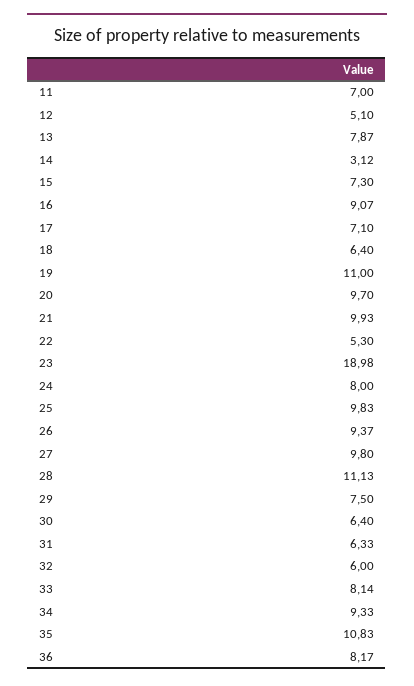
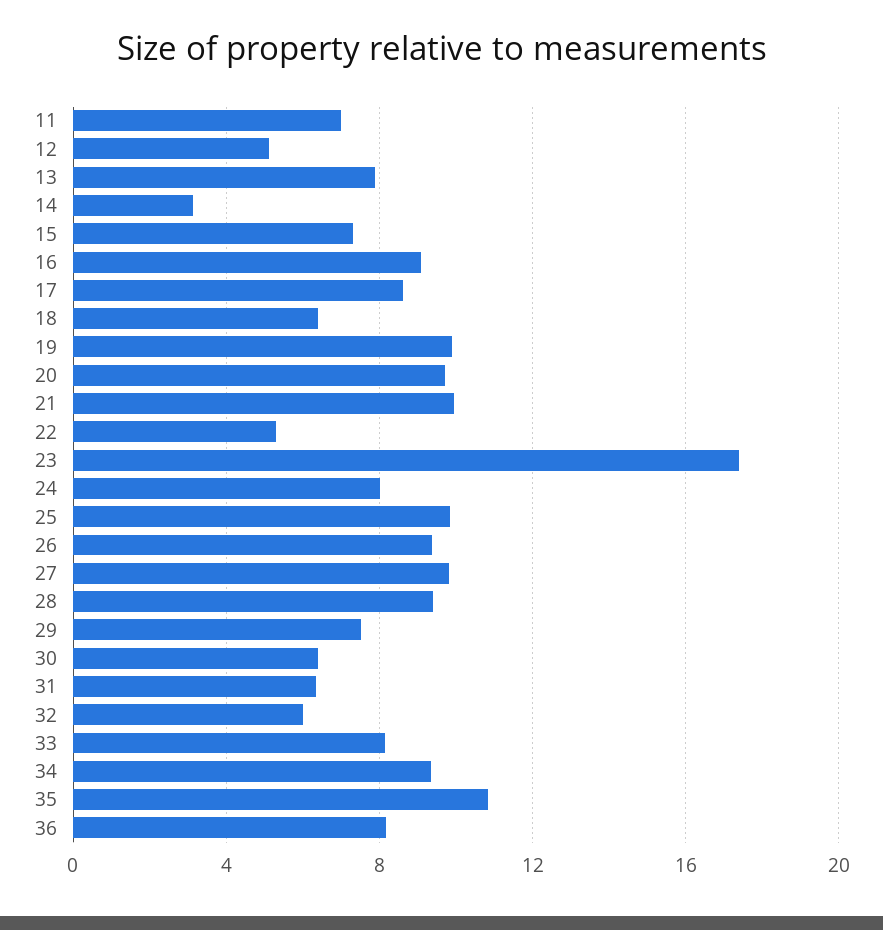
17: 7.1 -> 8.5
19: 11 -> 10
23: 18.98 -> 17.5
28: 11.13 -> 9.5

